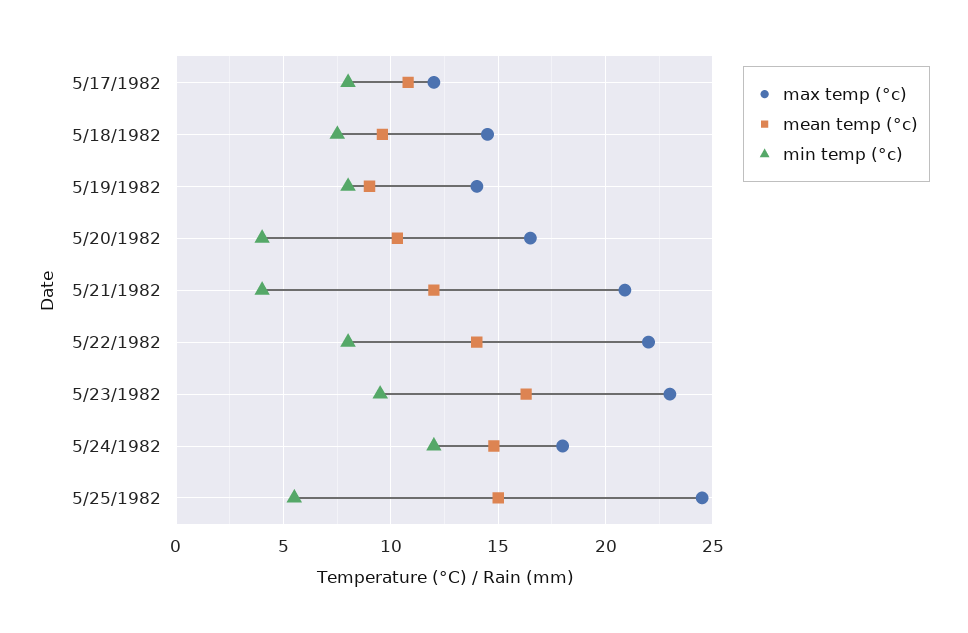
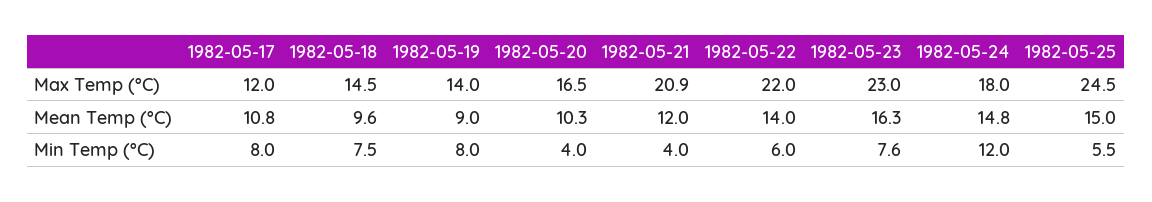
min temp (°c), 5/22/1982: 8 -> 6
min temp (°c), 5/23/1982: 9.5 -> 7.6

